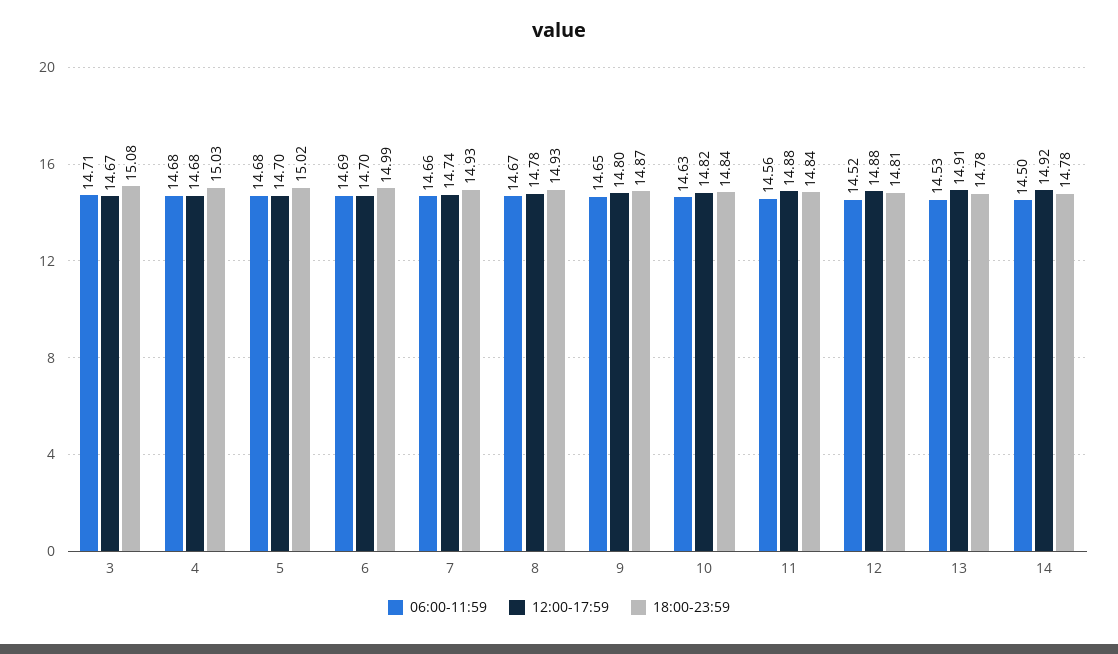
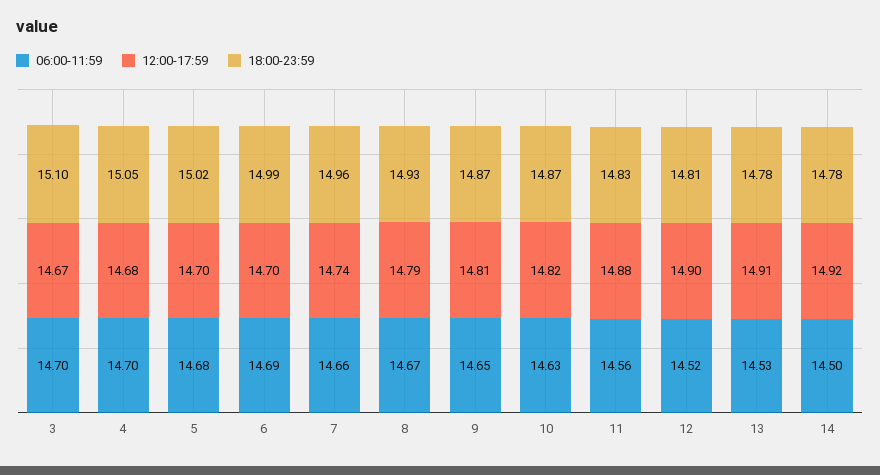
06:00-11:59, 3: 14.71 -> 14.7
18:00-23:59, 3: 15.08 -> 15.1
06:00-11:59, 4: 14.68 -> 14.7
18:00-23:59, 4: 15.03 -> 15.05
18:00-23:59, 7: 14.93 -> 14.96
12:00-17:59, 8: 14.78 -> 14.79
12:00-17:59, 9: 14.8 -> 14.81
18:00-23:59, 10: 14.84 -> 14.87
18:00-23:59, 11: 14.84 -> 14.83
12:00-17:59, 12: 14.88 -> 14.9

